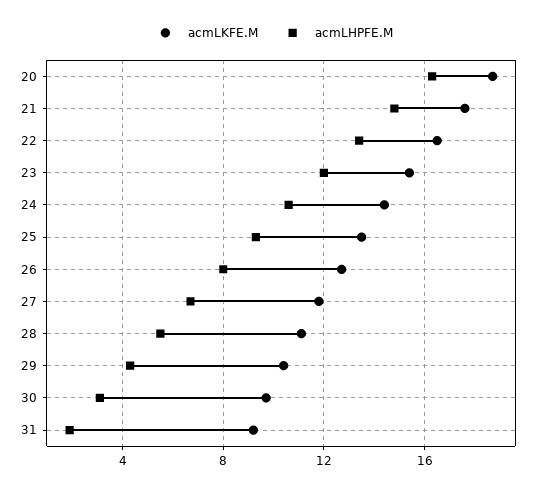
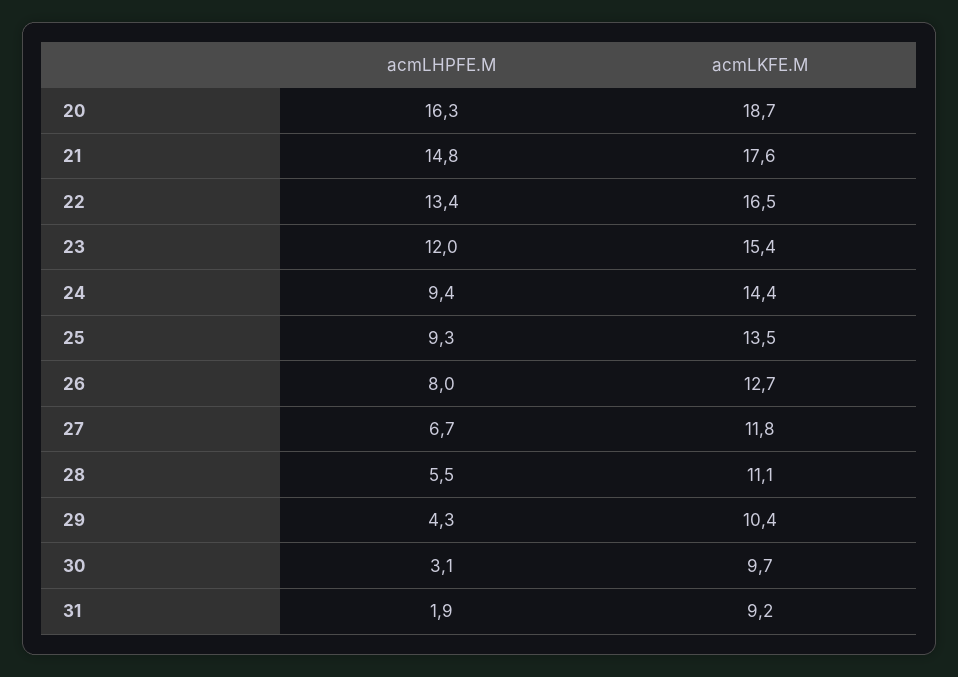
acmLHPFE.M, 24: 10.5 -> 9.4

